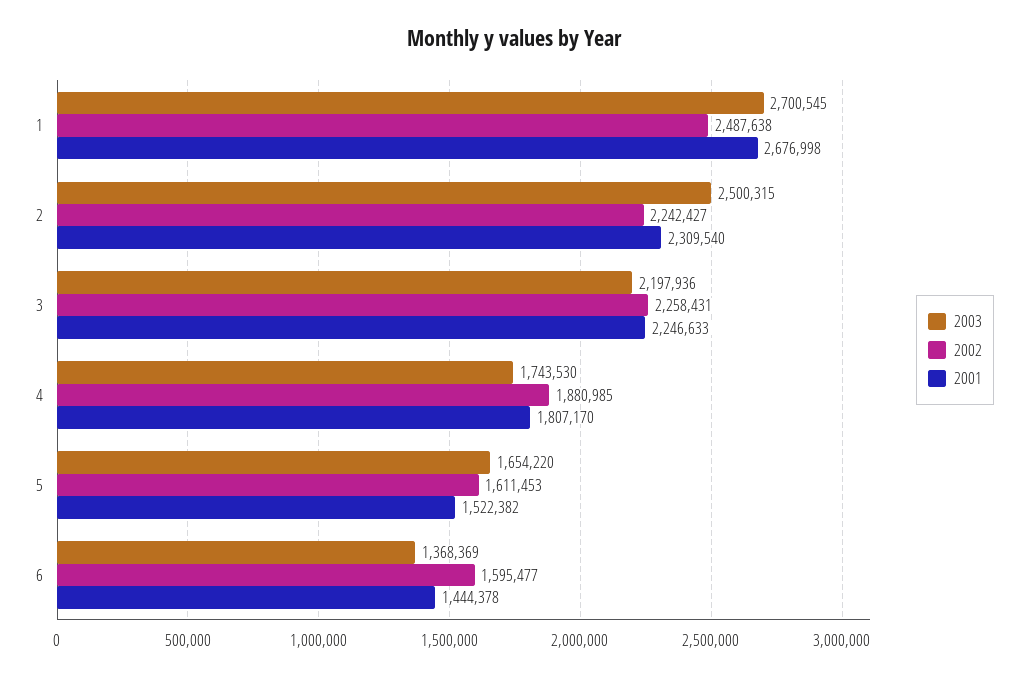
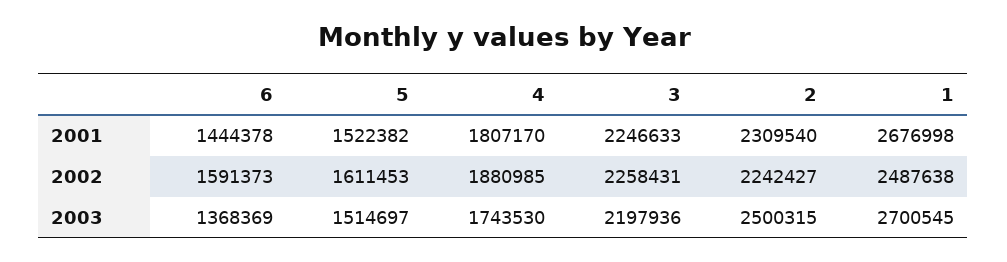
2003, 5: 1654220 -> 1514697
2002, 6: 1595477 -> 1591373

